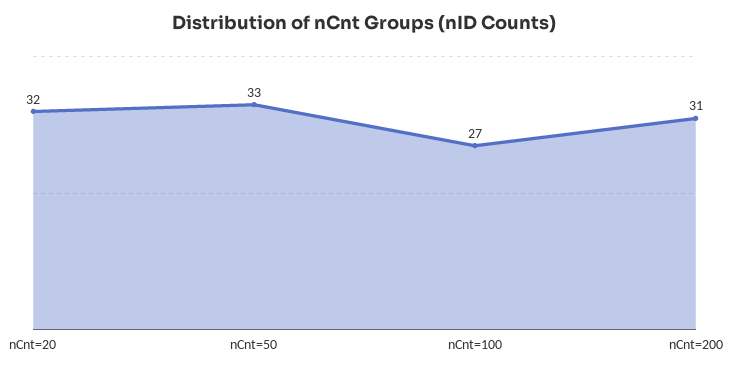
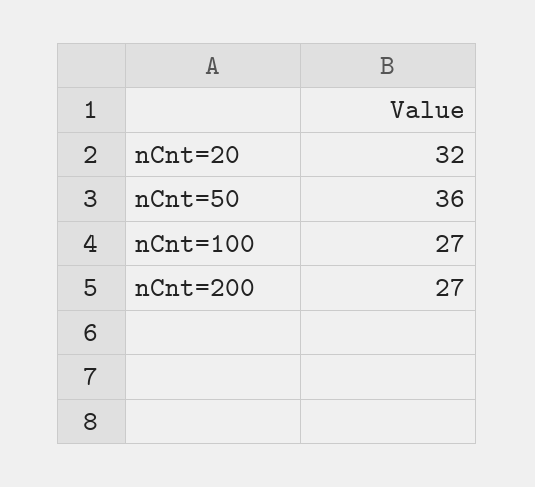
nCnt=50: 33 -> 36
nCnt=200: 31 -> 27

